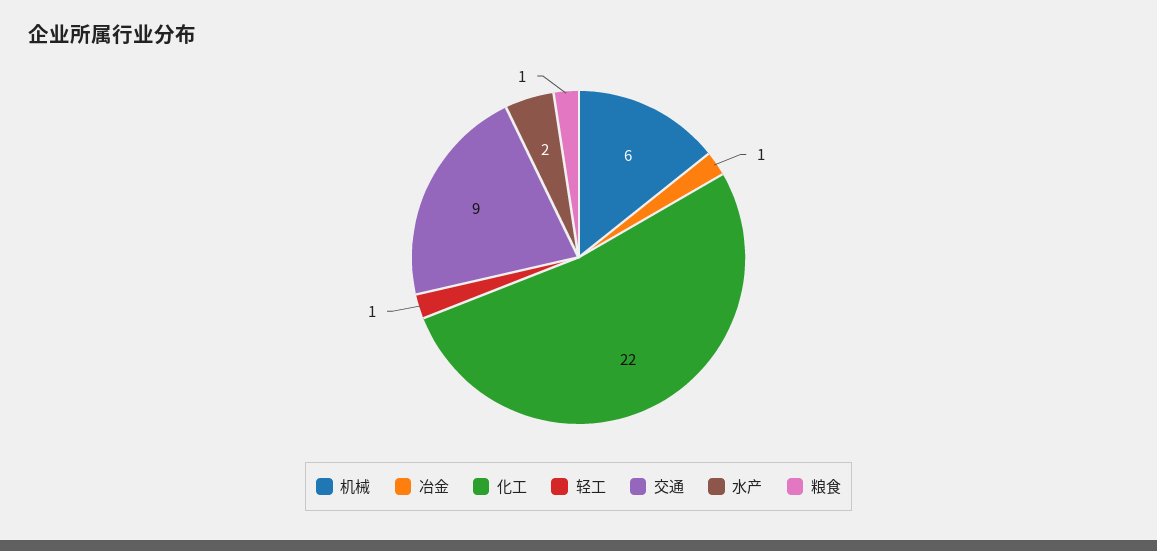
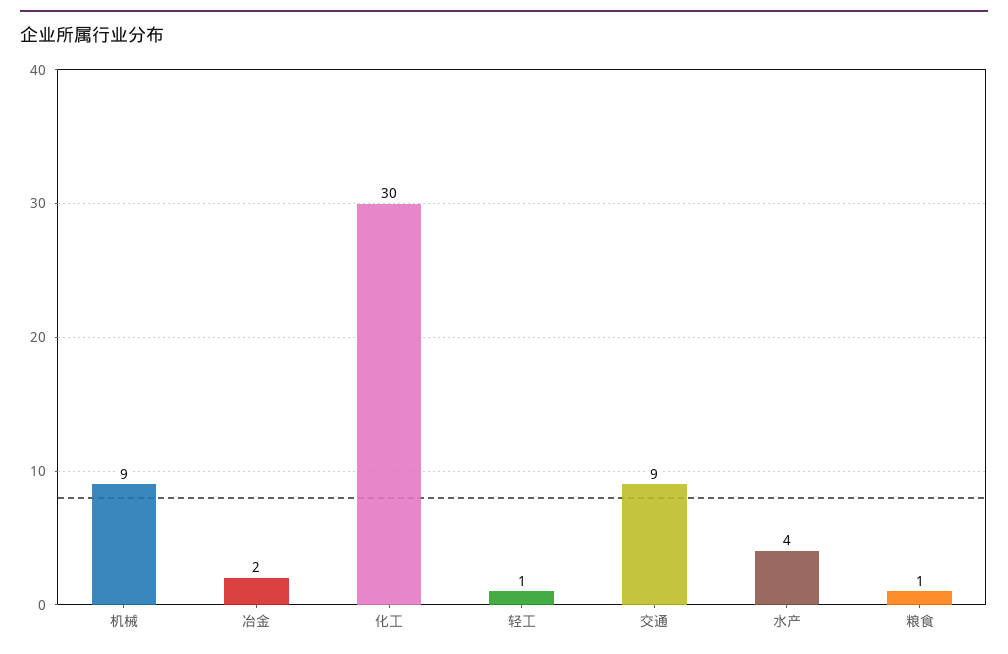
机械: 6 -> 9
冶金: 1 -> 2
化工: 22 -> 30
水产: 2 -> 4

